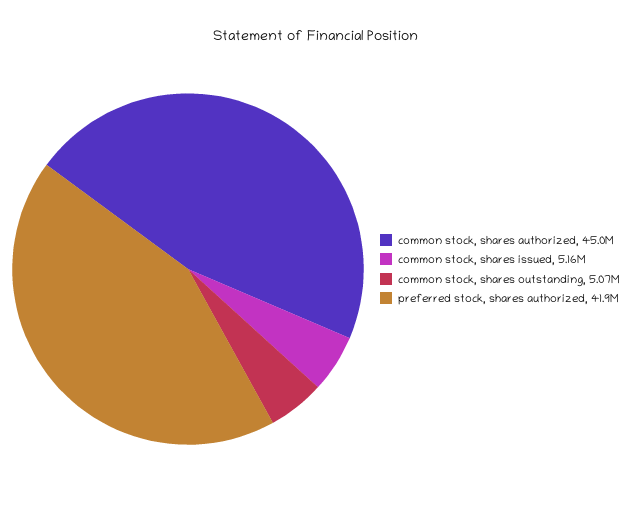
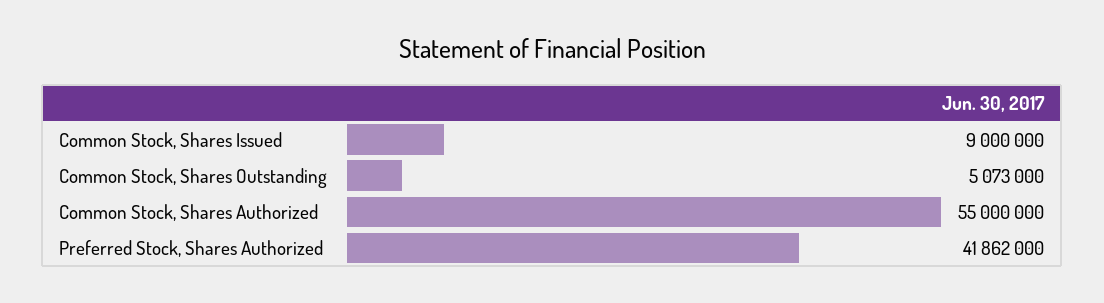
common stock, shares authorized: 45000000 -> 55000000
common stock, shares issued: 5160000 -> 9000000

